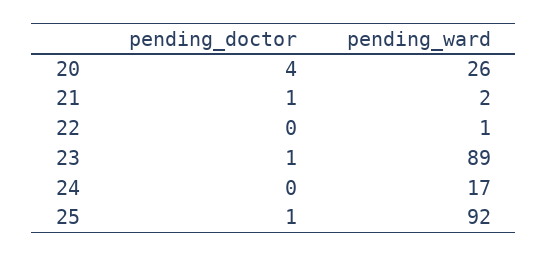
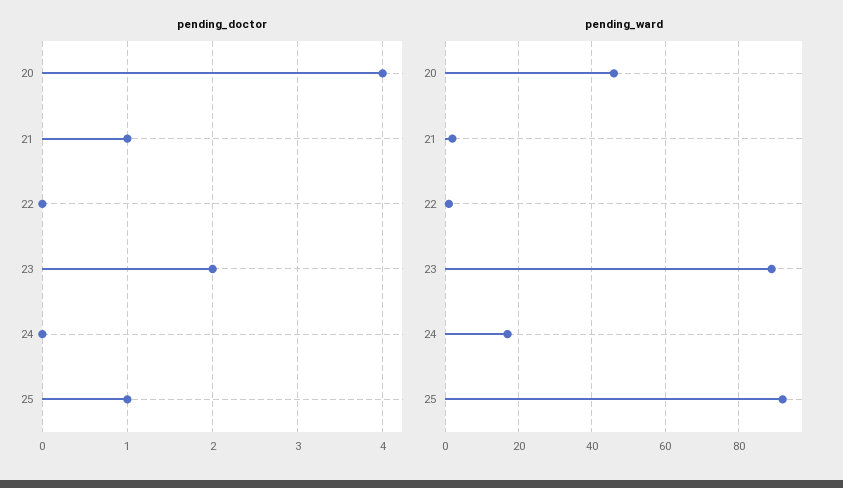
pending_ward, 20: 26 -> 45
pending_doctor, 23: 1 -> 2

